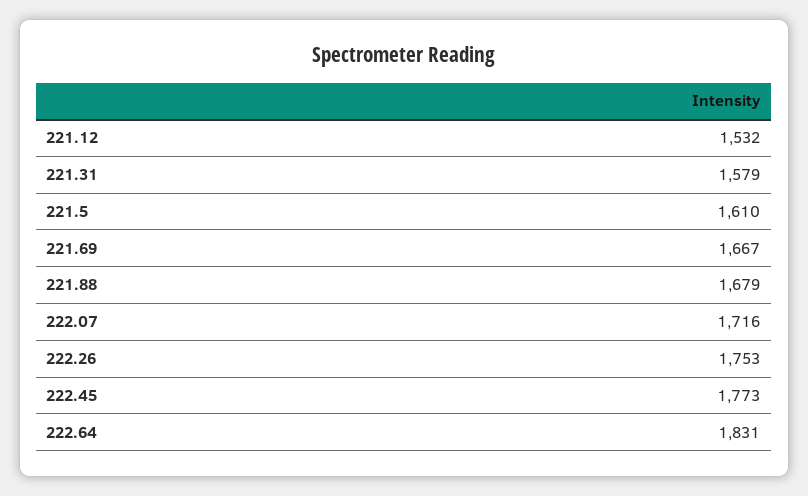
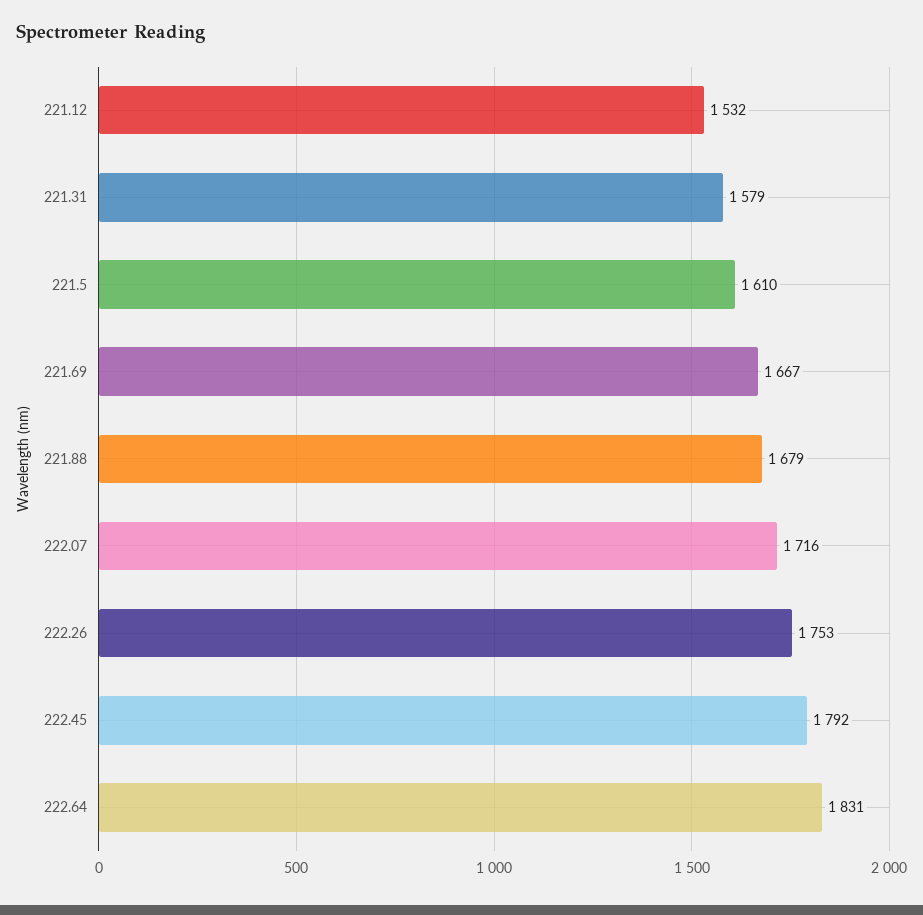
222.45: 1773 -> 1792

